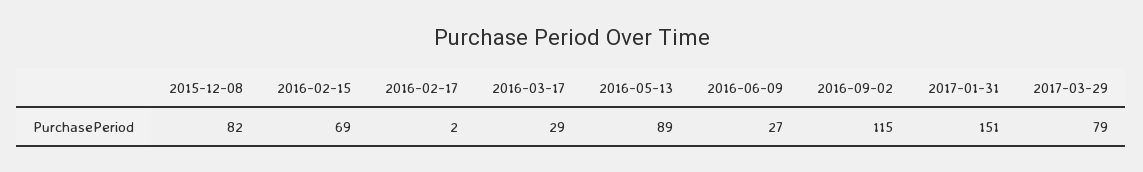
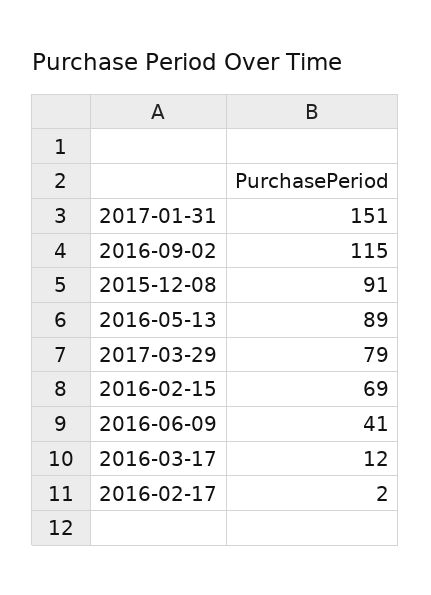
2015-12-08: 82 -> 91
2016-03-17: 29 -> 12
2016-06-09: 27 -> 41

